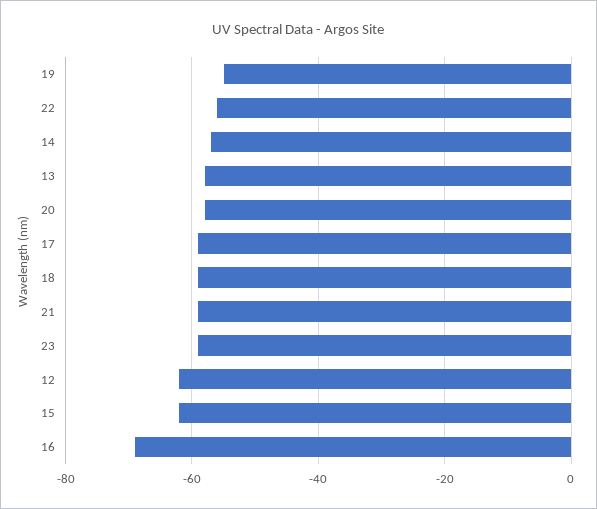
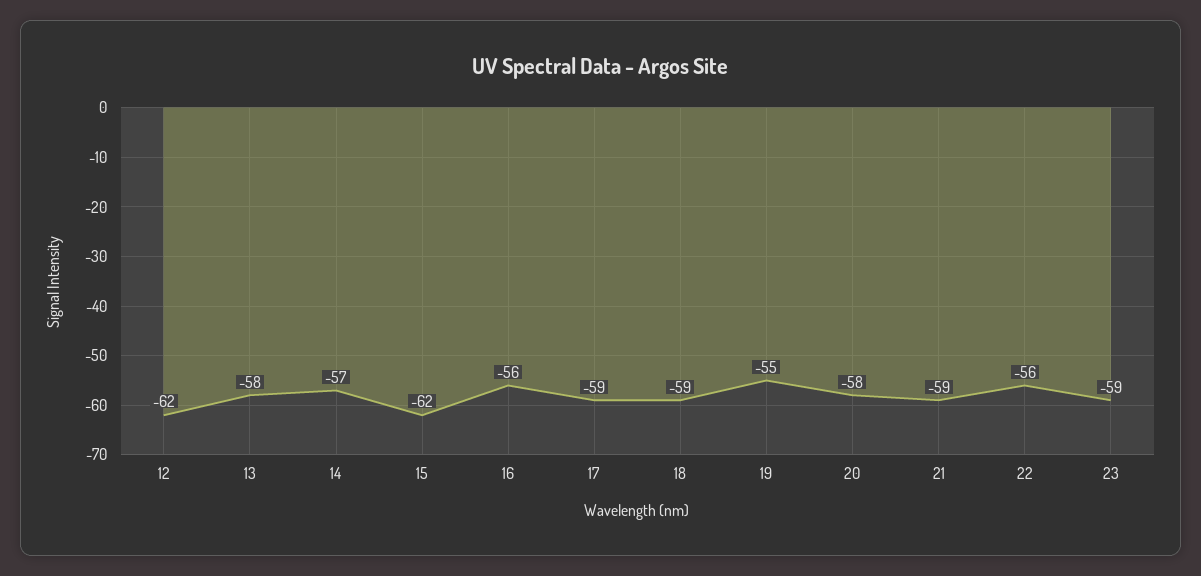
16: -70 -> -56

